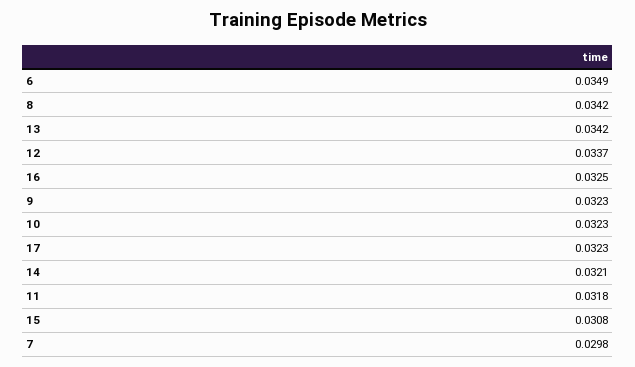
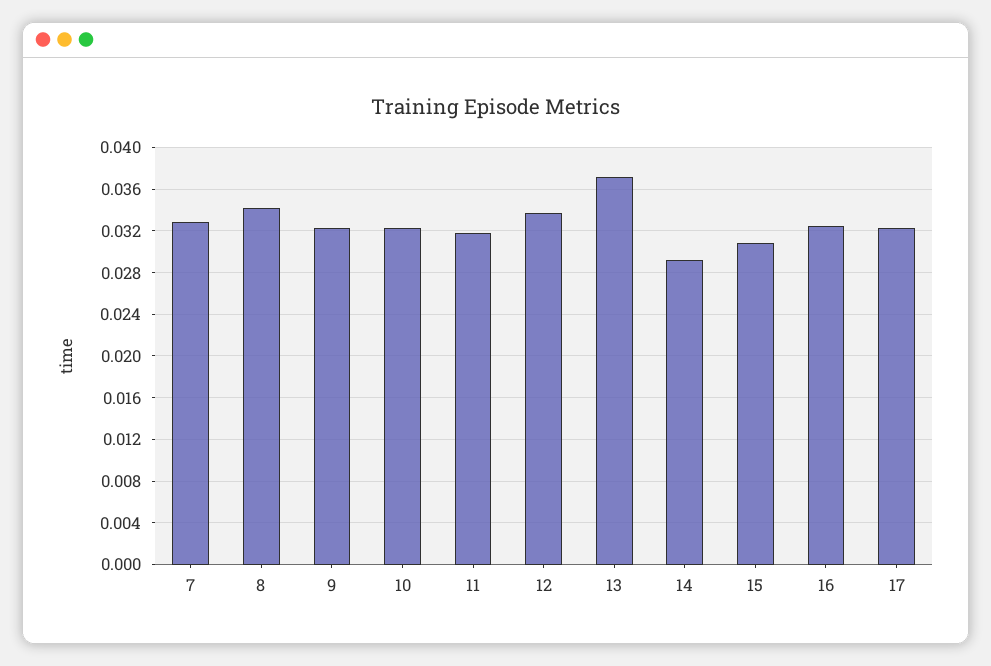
6: 0.0349 -> none
13: 0.0342 -> 0.037
14: 0.0321 -> 0.029
7: 0.0298 -> 0.033

